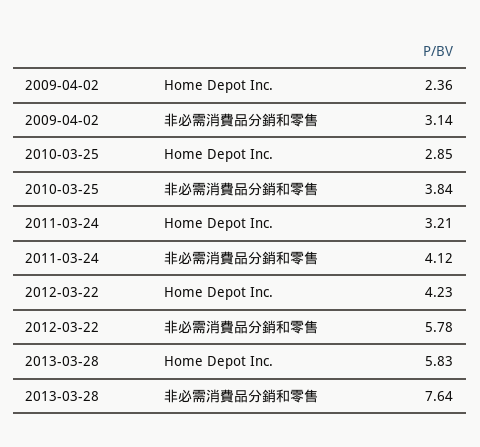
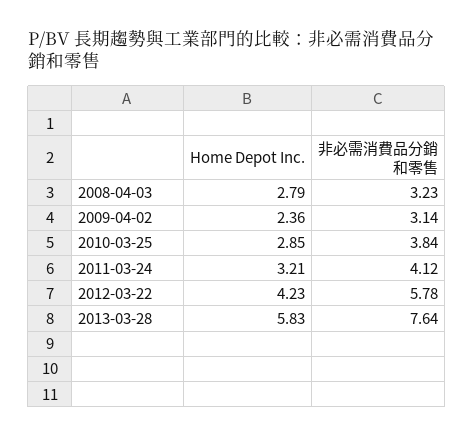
2008-04-03, Home Depot Inc.: none -> 2.79
2008-04-03, 非必需消費品分銷和零售: none -> 3.23

